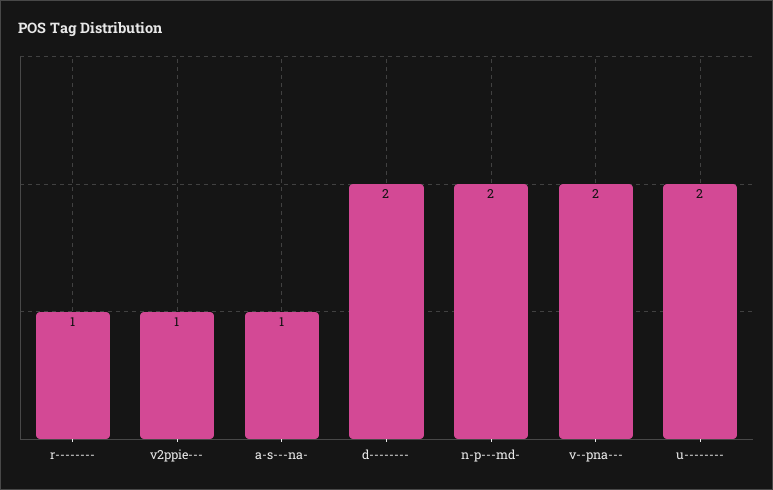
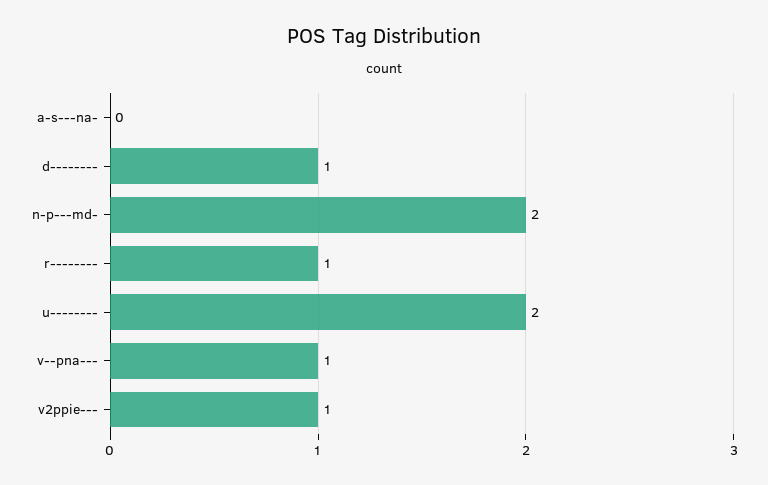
a-s---na-: 1 -> 0
d--------: 2 -> 1
v--pna---: 2 -> 1

